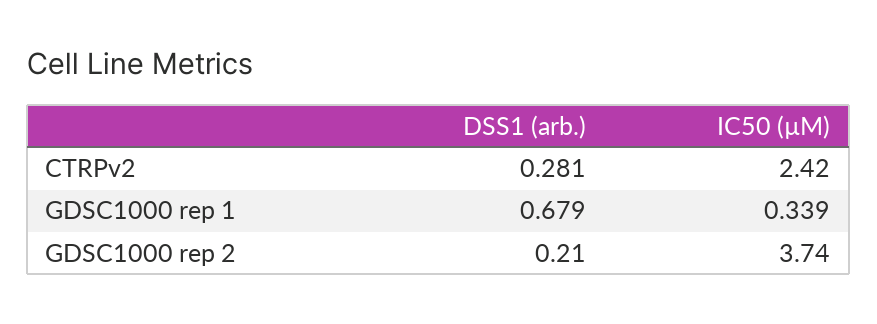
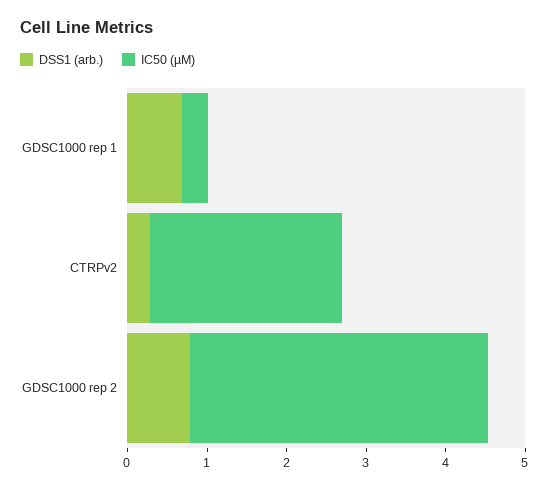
DSS1 (arb.), GDSC1000 rep 2: 0.21 -> 0.8

